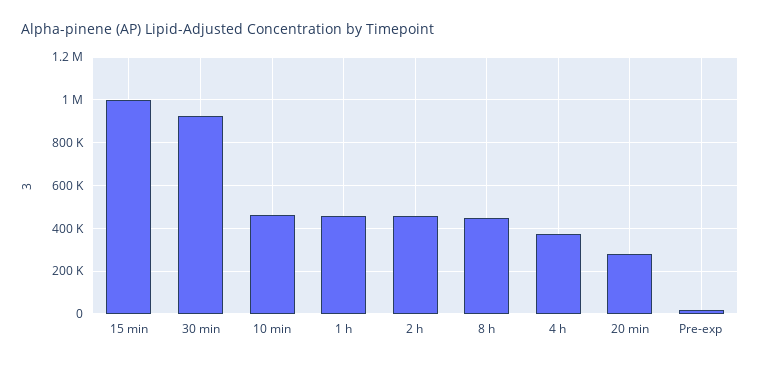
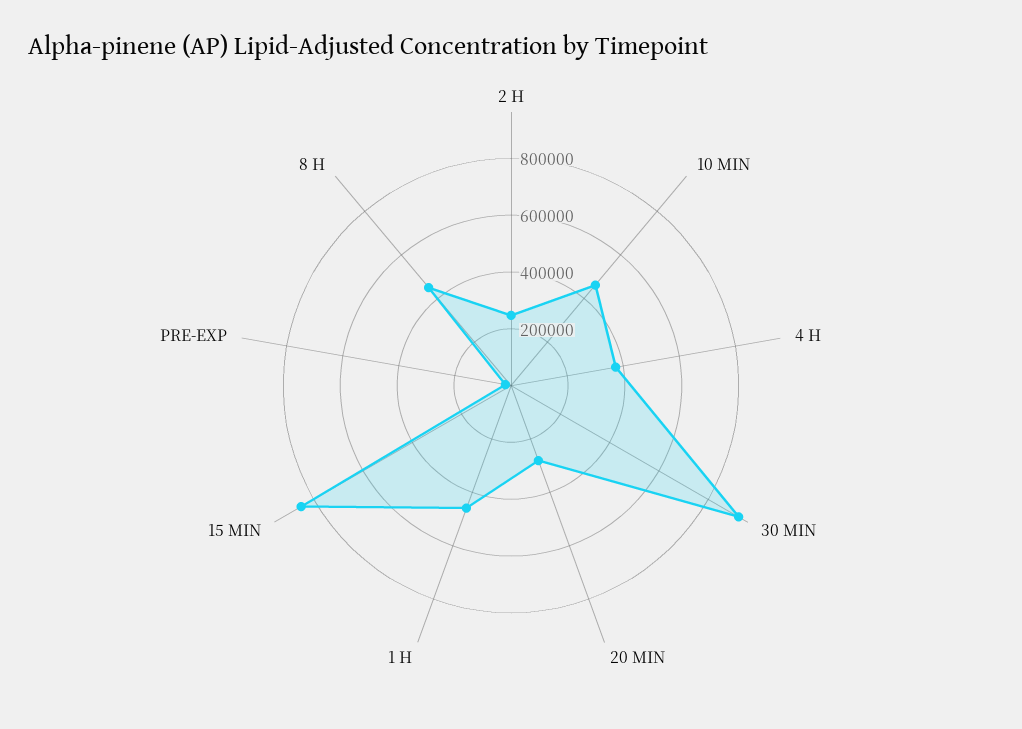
15 min: 1000000 -> 850000
2 h: 450000 -> 250000

